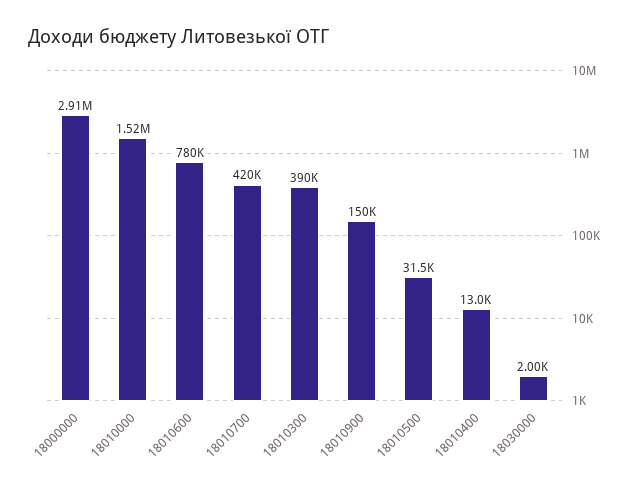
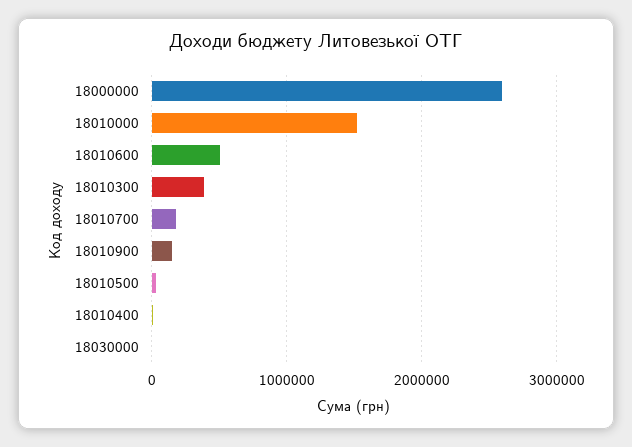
18000000: 2910000 -> 2600000
18010600: 780000 -> 500000
18010700: 420000 -> 200000

